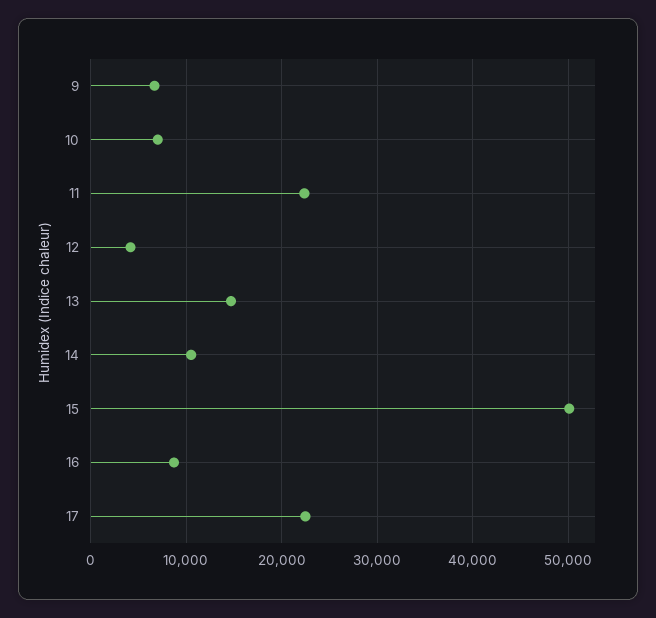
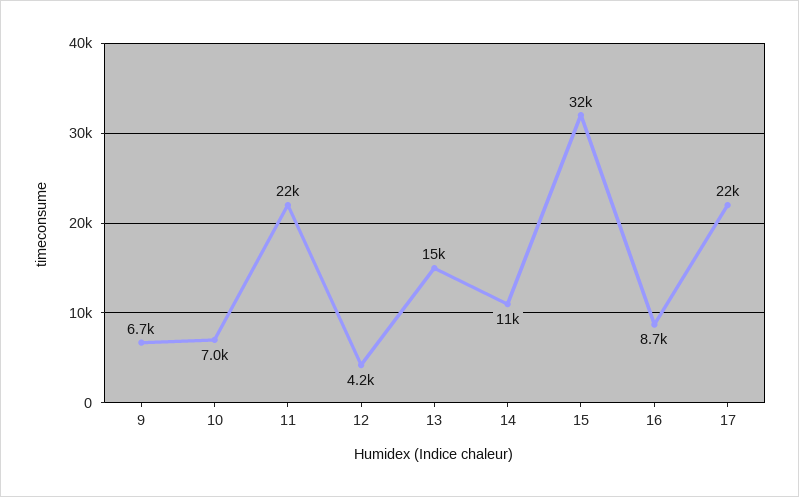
15: 50000 -> 32000

